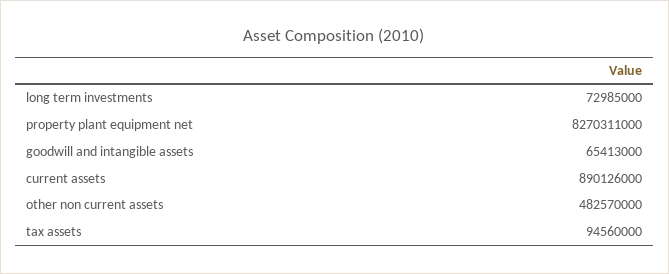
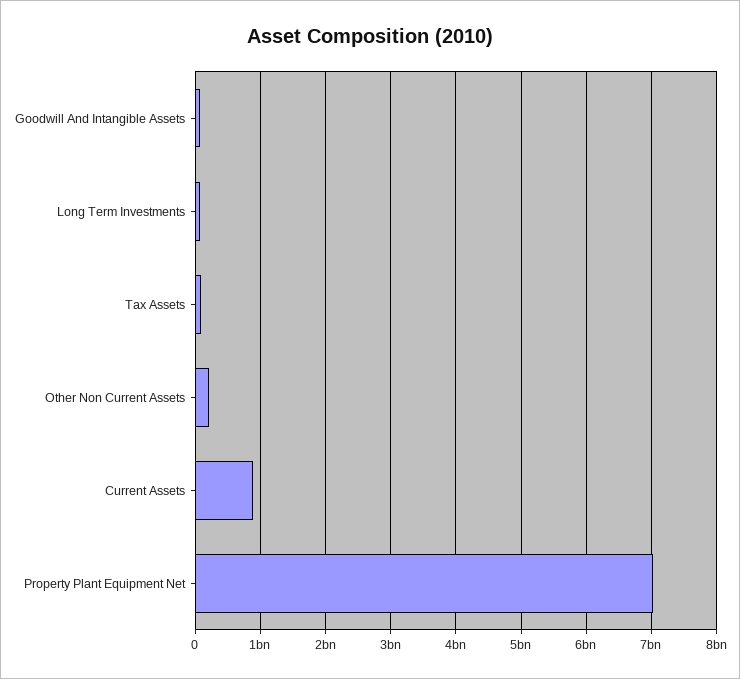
property plant equipment net: 8270311000 -> 7000000000
other non current assets: 482570000 -> 200000000

